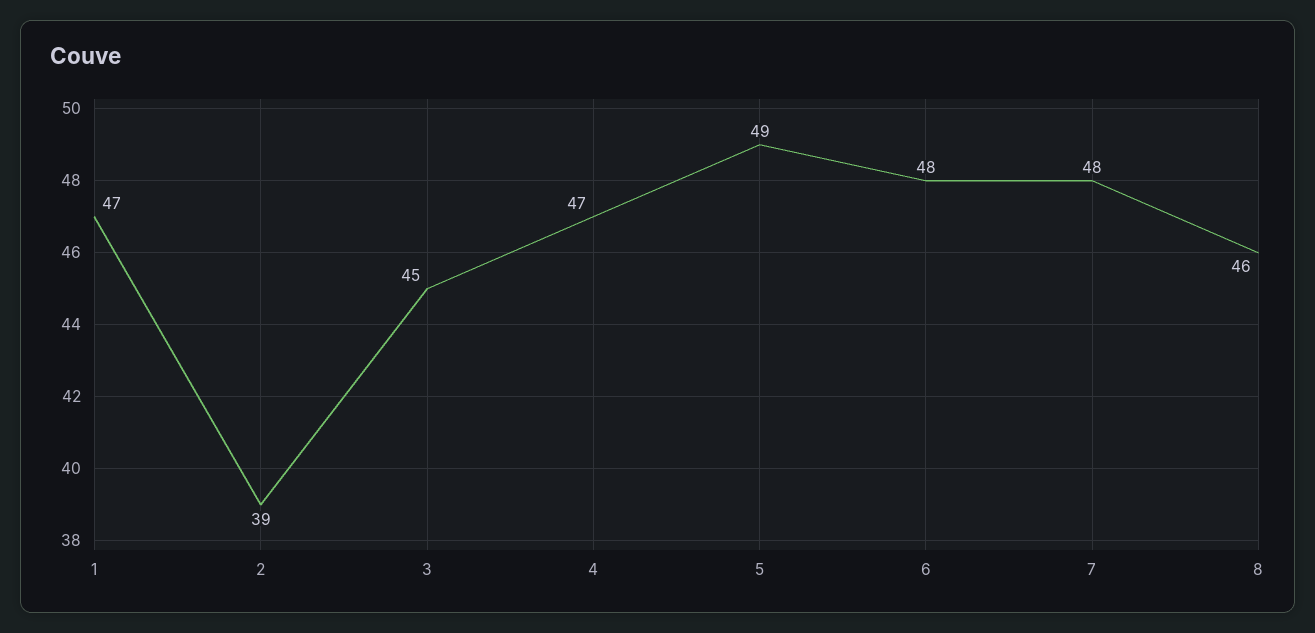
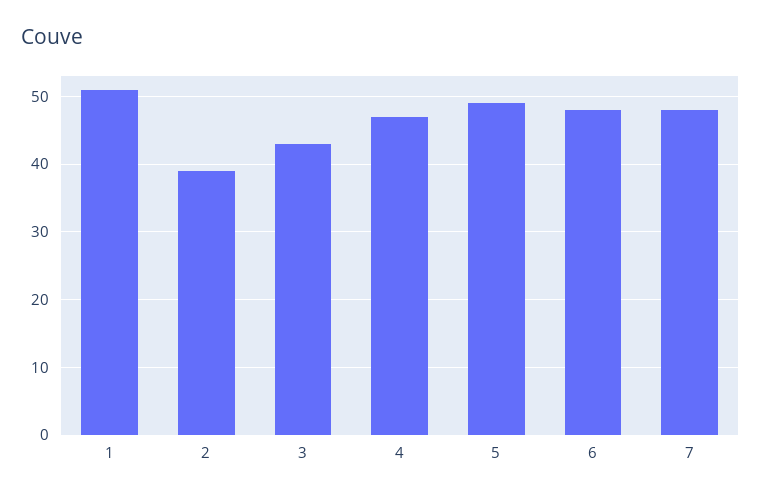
1: 47 -> 51
3: 45 -> 43
8: 46 -> none

